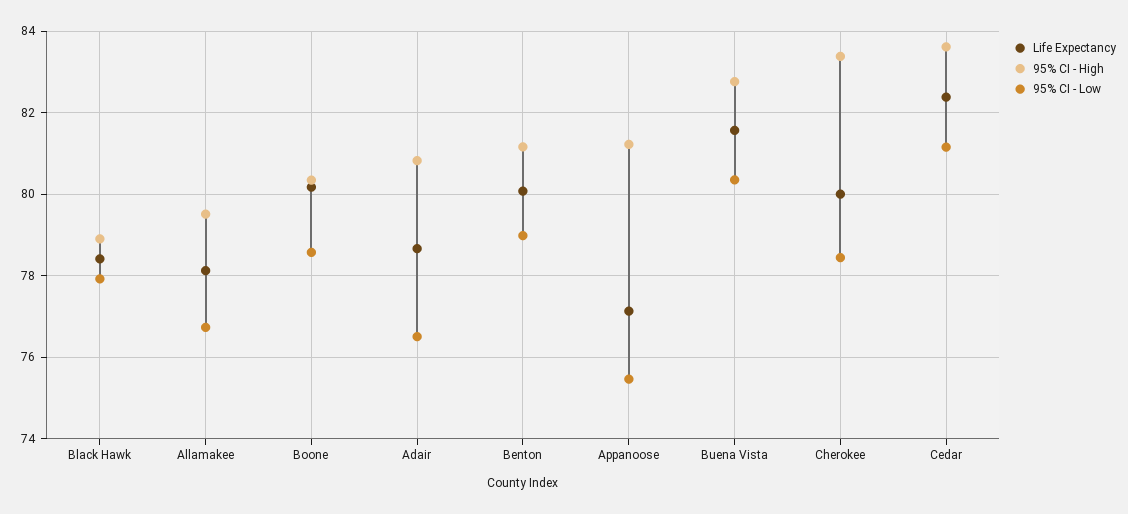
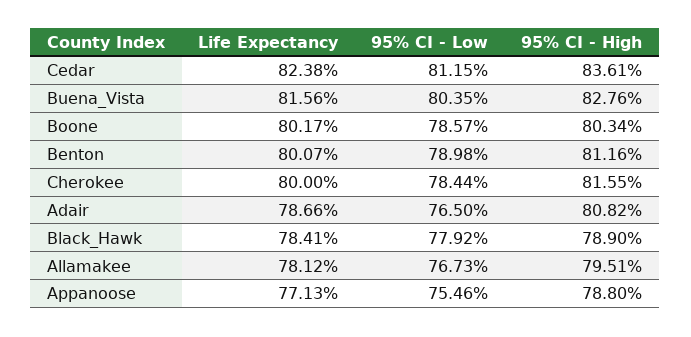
95% CI - High, Appanoose: 81.2 -> 78.8
95% CI - High, Cherokee: 83.4 -> 81.55

